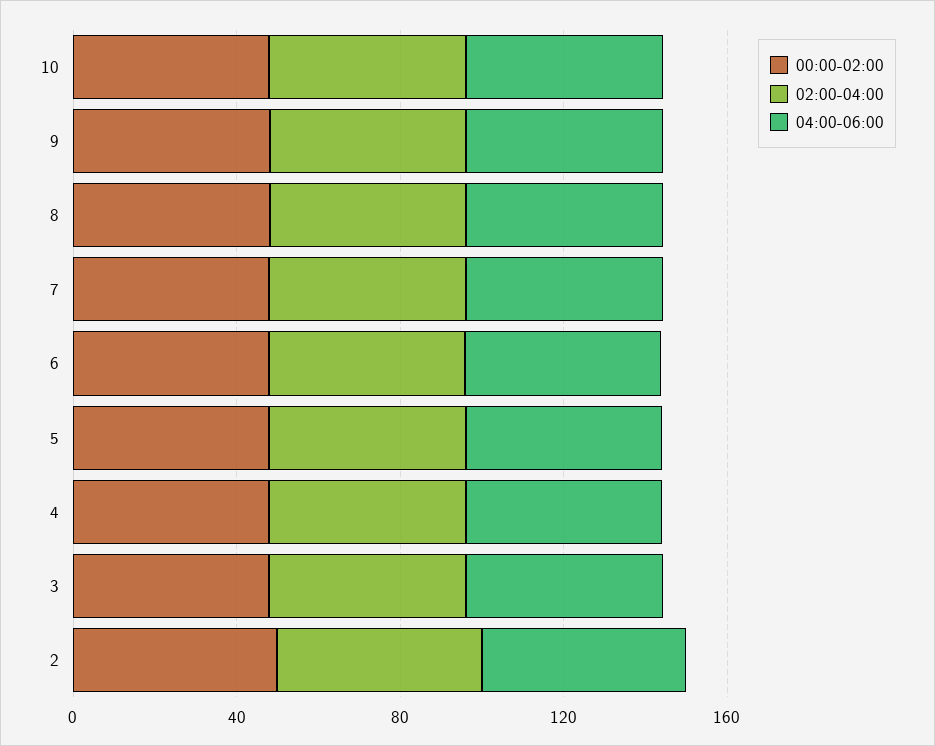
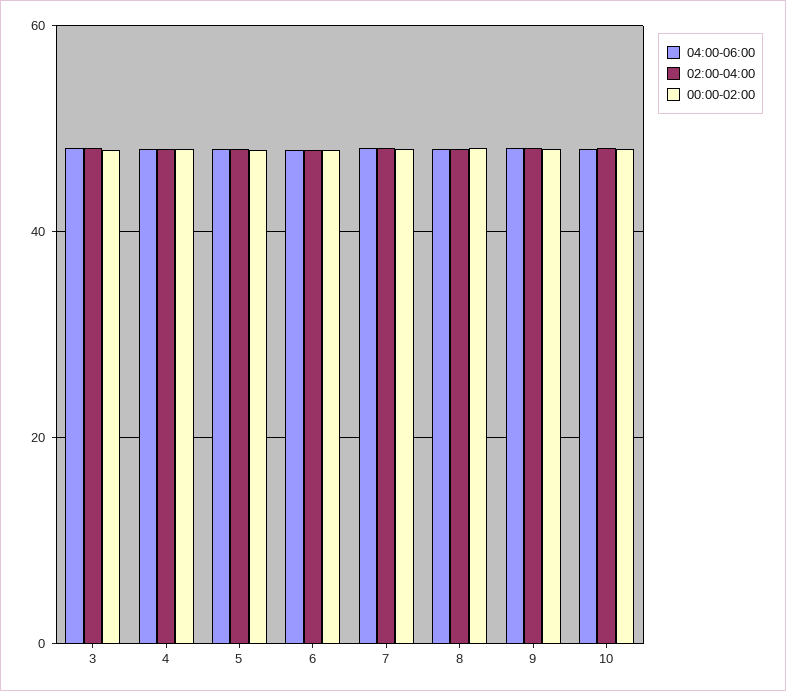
00:00-02:00, 2: 50 -> none
02:00-04:00, 2: 50 -> none
04:00-06:00, 2: 50 -> none

